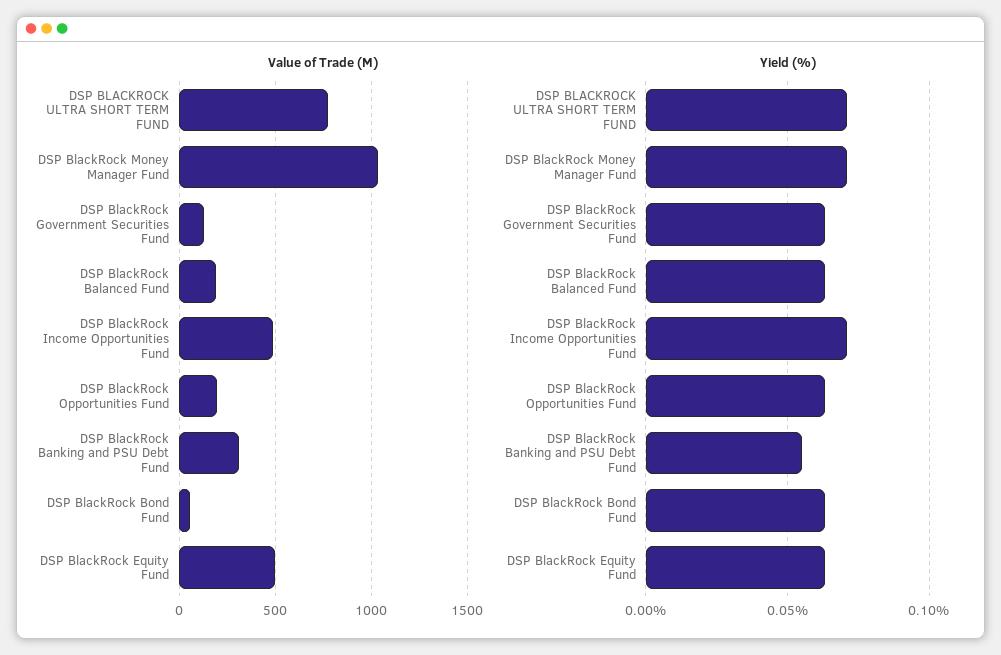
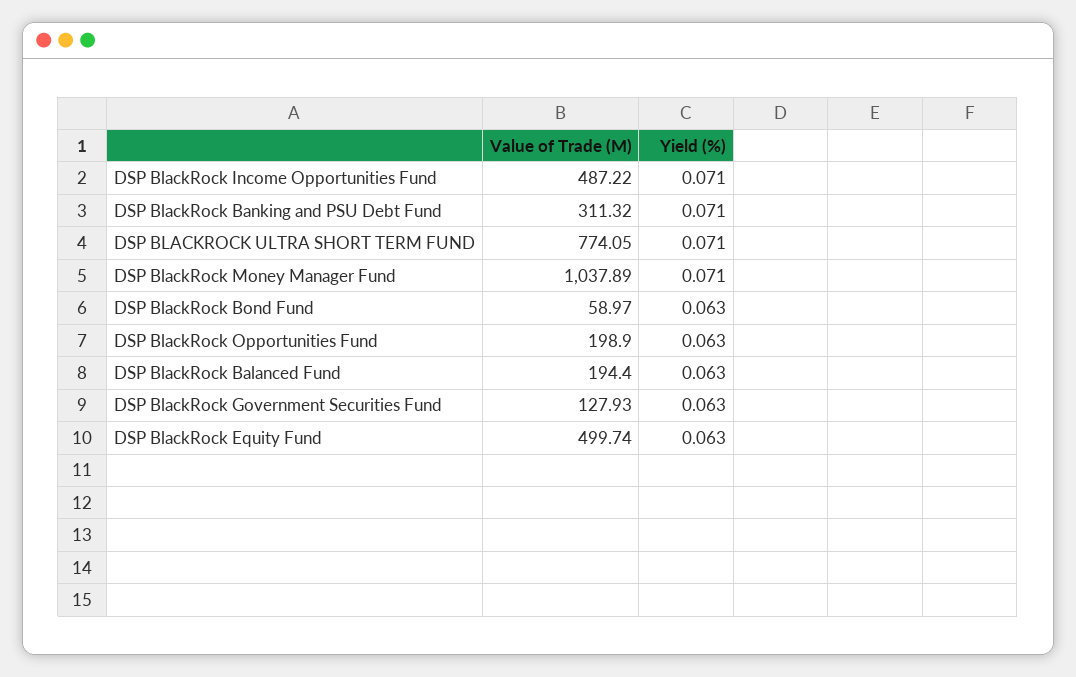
Yield (%), DSP BlackRock Banking and PSU Debt Fund: 0.055 -> 0.071

